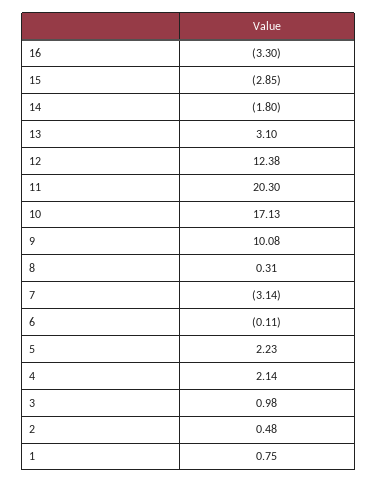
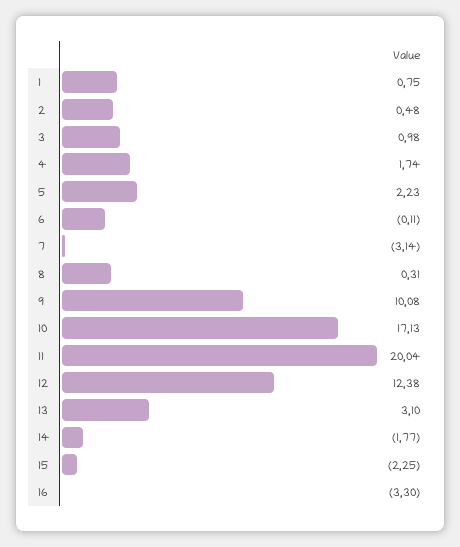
15: -2.85 -> -2.25
14: -1.8 -> -1.77
11: 20.3 -> 20.04
4: 2.14 -> 1.74

